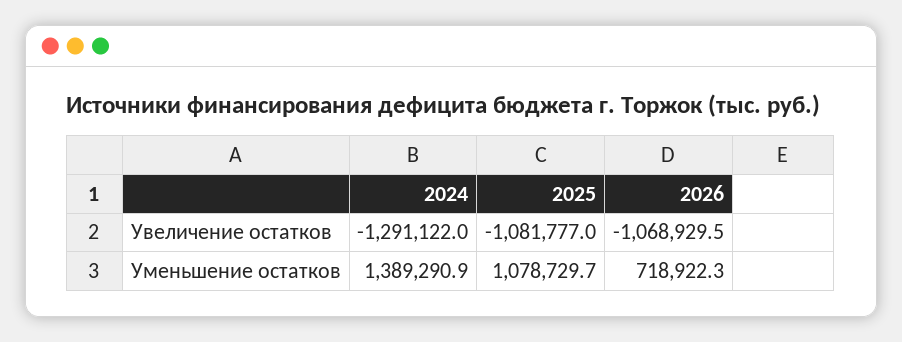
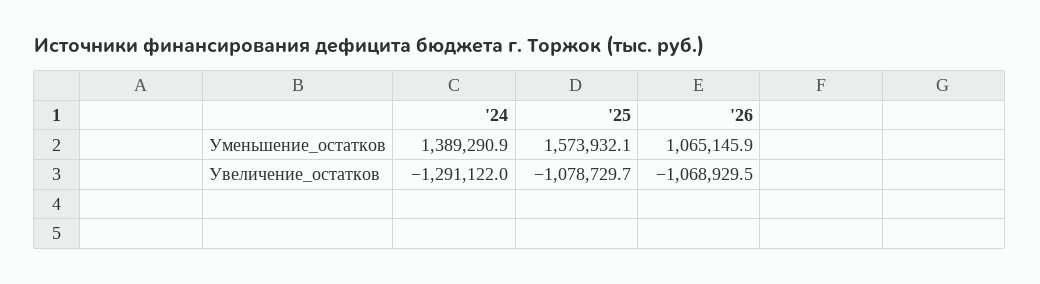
2025, Увеличение остатков: -1081777 -> -1078729.7
2025, Уменьшение остатков: 1078729.7 -> 1573932.1
2026, Уменьшение остатков: 718922.3 -> 1065145.9

